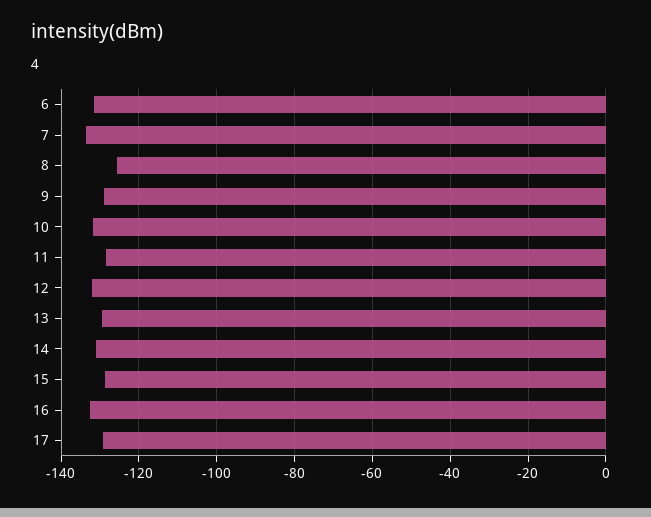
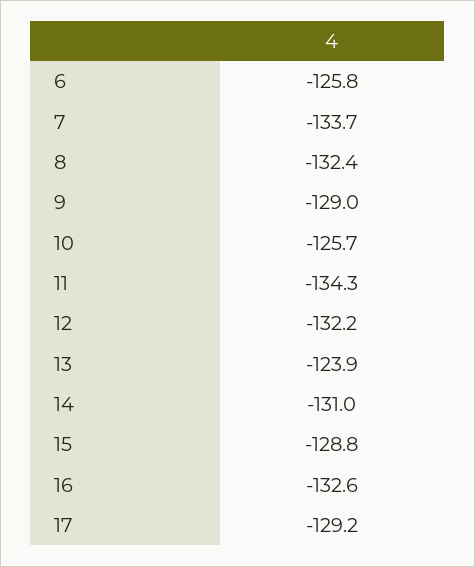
6: -132 -> -125.8
8: -126 -> -132.4
10: -132 -> -125.7
11: -128 -> -134.3
13: -130 -> -123.9

